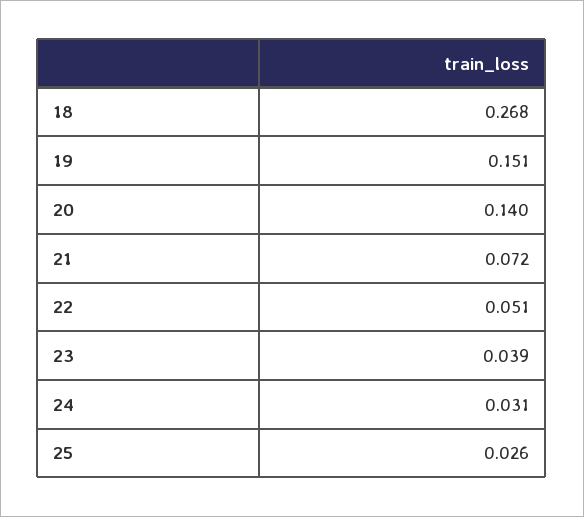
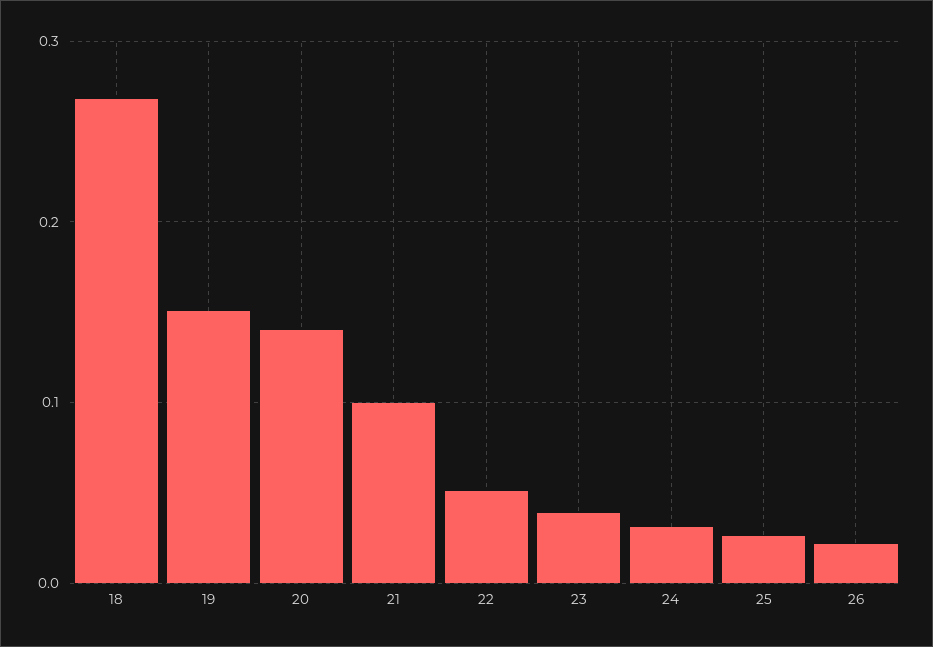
21: 0.072 -> 0.1
26: none -> 0.02

